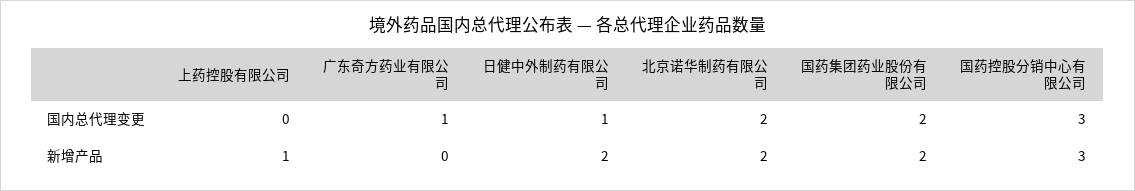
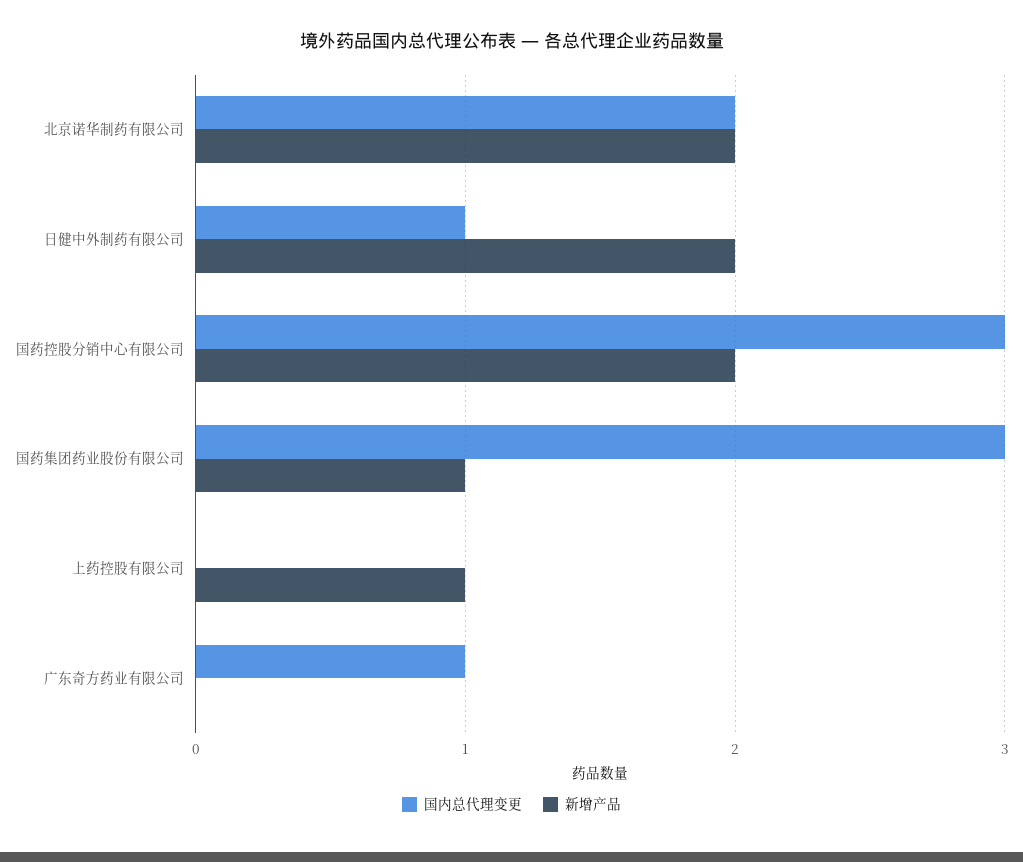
国内总代理变更, 国药集团药业股份有限公司: 2 -> 3
新增产品, 国药集团药业股份有限公司: 2 -> 1
新增产品, 国药控股分销中心有限公司: 3 -> 2

